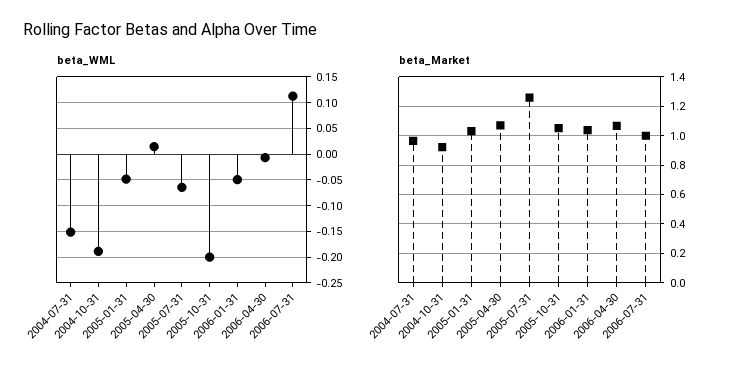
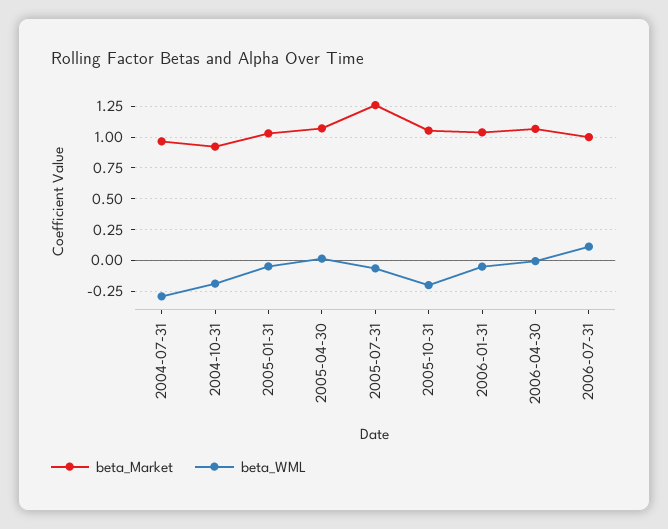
beta_WML, 2004-07-31: -0.15 -> -0.3

